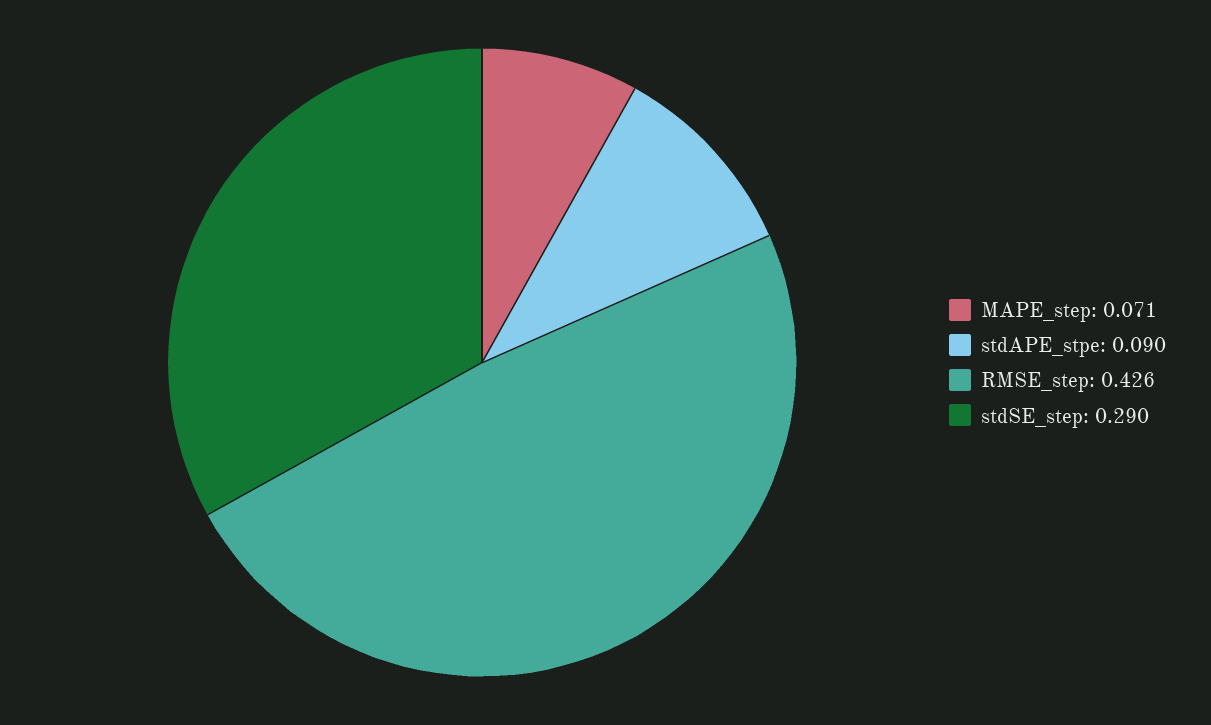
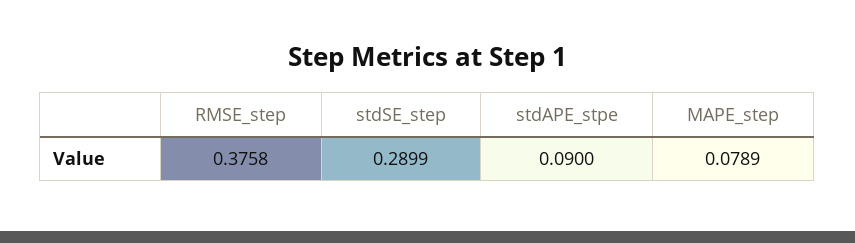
MAPE_step: 0.071 -> 0.0789
RMSE_step: 0.426 -> 0.3758

